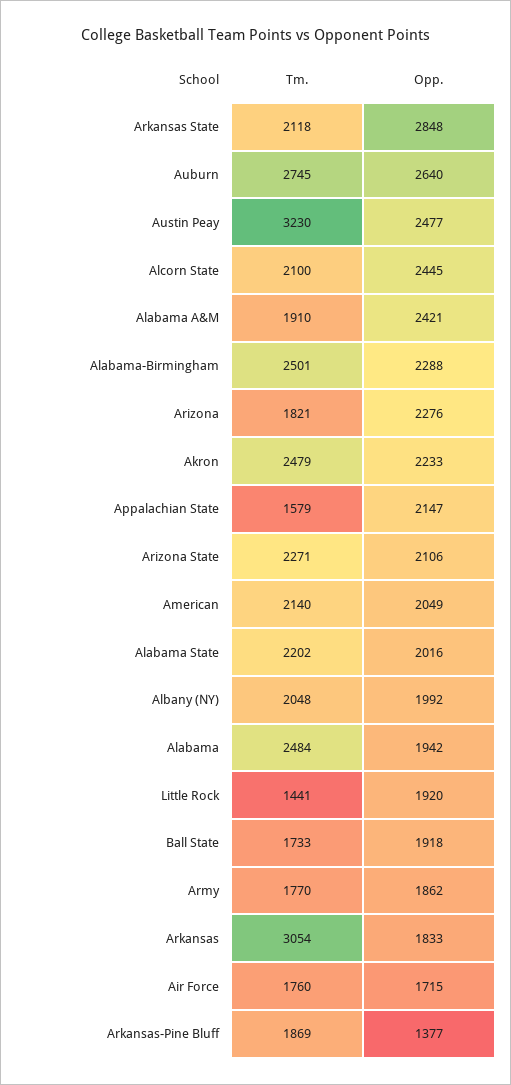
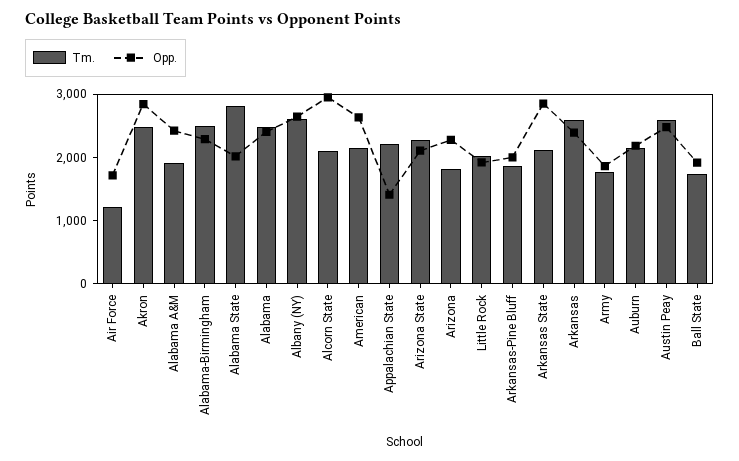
Tm., Auburn: 2745 -> 2200
Opp., Auburn: 2640 -> 2200
Tm., Austin Peay: 3230 -> 2600
Opp., Alcorn State: 2445 -> 3000
Opp., Akron: 2233 -> 2800
Tm., Appalachian State: 1579 -> 2200
Opp., Appalachian State: 2147 -> 1400
Opp., American: 2049 -> 2600
Tm., Alabama State: 2202 -> 2800
Tm., Albany (NY): 2048 -> 2600
Opp., Albany (NY): 1992 -> 2600
Opp., Alabama: 1942 -> 2400
Tm., Little Rock: 1441 -> 2000
Tm., Arkansas: 3054 -> 2600
Opp., Arkansas: 1833 -> 2400
Tm., Air Force: 1760 -> 1200
Opp., Arkansas-Pine Bluff: 1377 -> 2000

